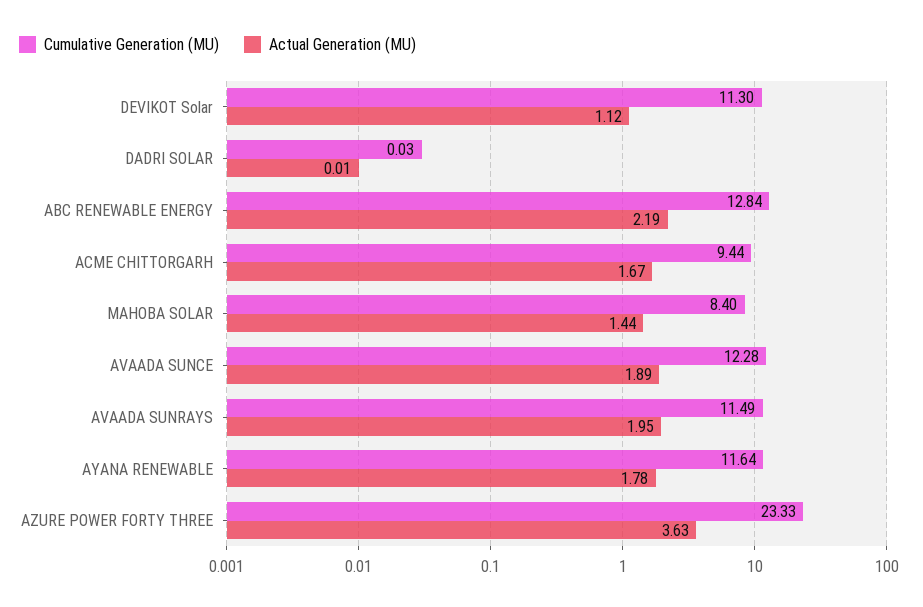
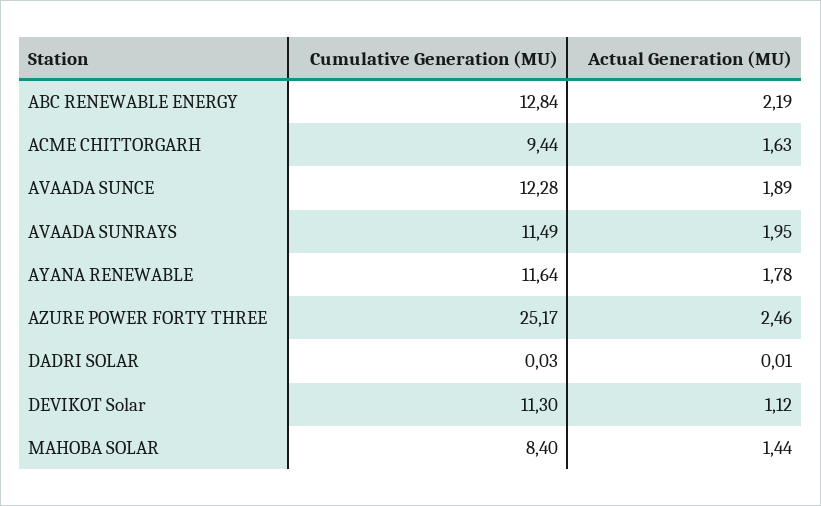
Actual Generation (MU), ACME CHITTORGARH: 1.67 -> 1.63
Cumulative Generation (MU), AZURE POWER FORTY THREE: 23.33 -> 25.17
Actual Generation (MU), AZURE POWER FORTY THREE: 3.63 -> 2.46

